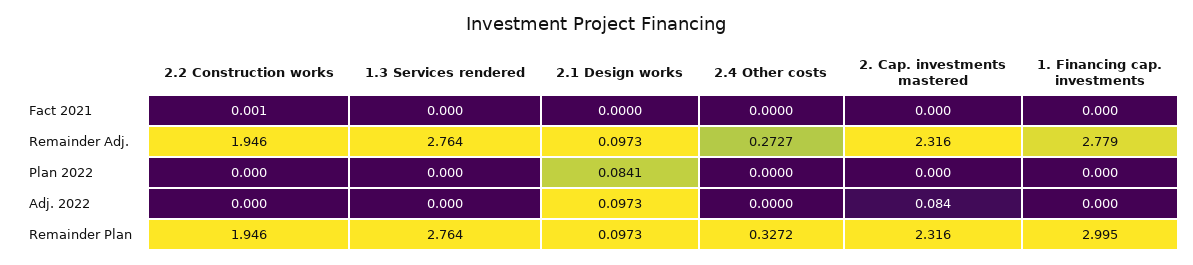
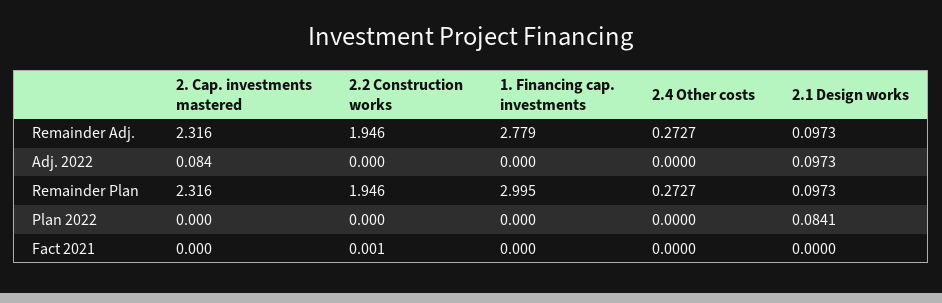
1.3 Services rendered, Fact 2021: 0 -> none
1.3 Services rendered, Remainder Adj.: 2.764 -> none
1.3 Services rendered, Plan 2022: 0 -> none
1.3 Services rendered, Adj. 2022: 0 -> none
1.3 Services rendered, Remainder Plan: 2.764 -> none
2.4 Other costs, Remainder Plan: 0.3272 -> 0.2727

